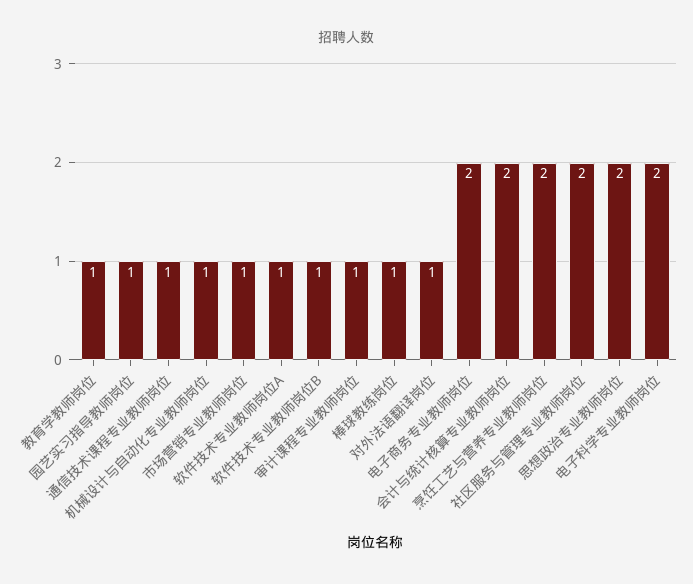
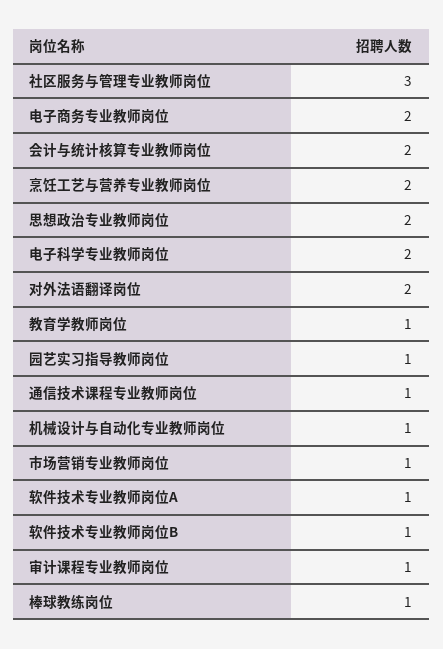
对外法语翻译岗位: 1 -> 2
社区服务与管理专业教师岗位: 2 -> 3

